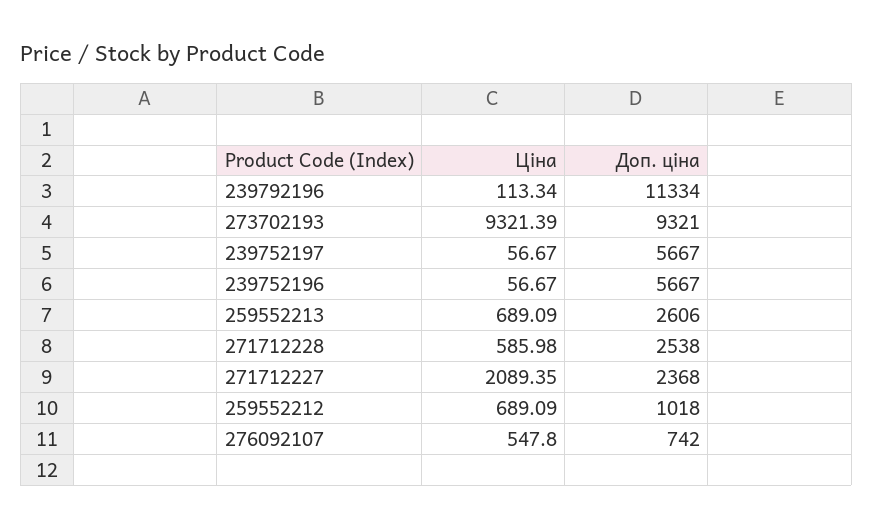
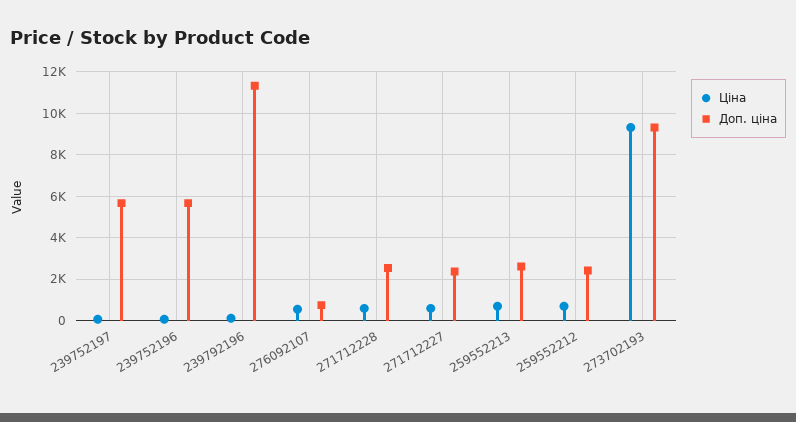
Ціна, 271712227: 2089.35 -> 500
Доп. ціна, 259552212: 1018 -> 2500

